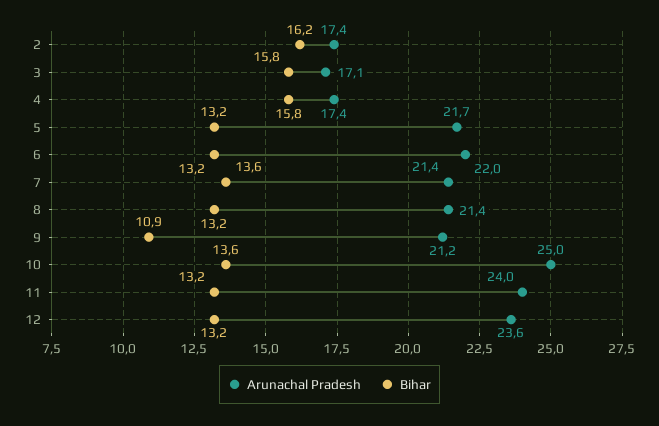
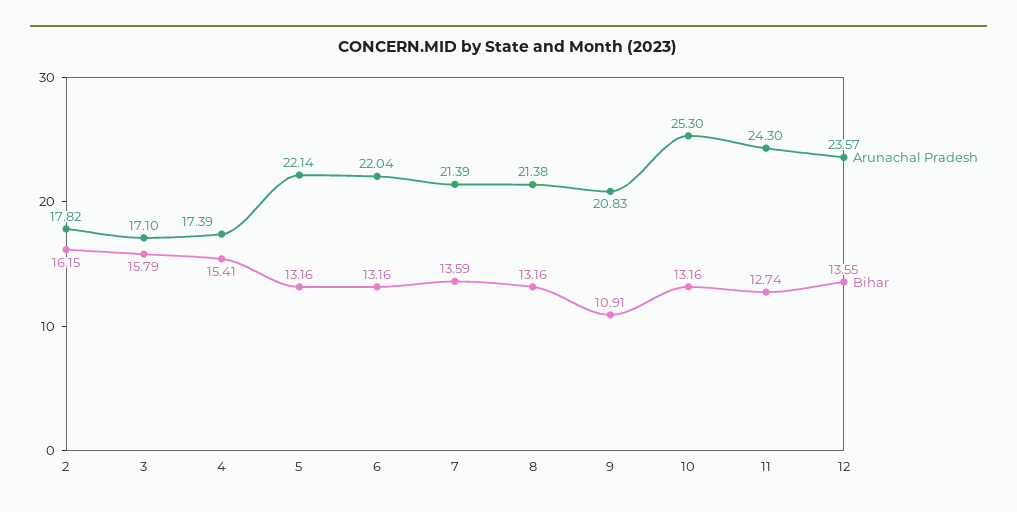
Arunachal Pradesh, 2: 17.4 -> 17.82
Bihar, 4: 15.8 -> 15.41
Arunachal Pradesh, 5: 21.7 -> 22.14
Arunachal Pradesh, 9: 21.2 -> 20.83
Arunachal Pradesh, 10: 25 -> 25.3
Bihar, 10: 13.6 -> 13.16
Arunachal Pradesh, 11: 24 -> 24.3
Bihar, 11: 13.2 -> 12.74
Bihar, 12: 13.2 -> 13.55

